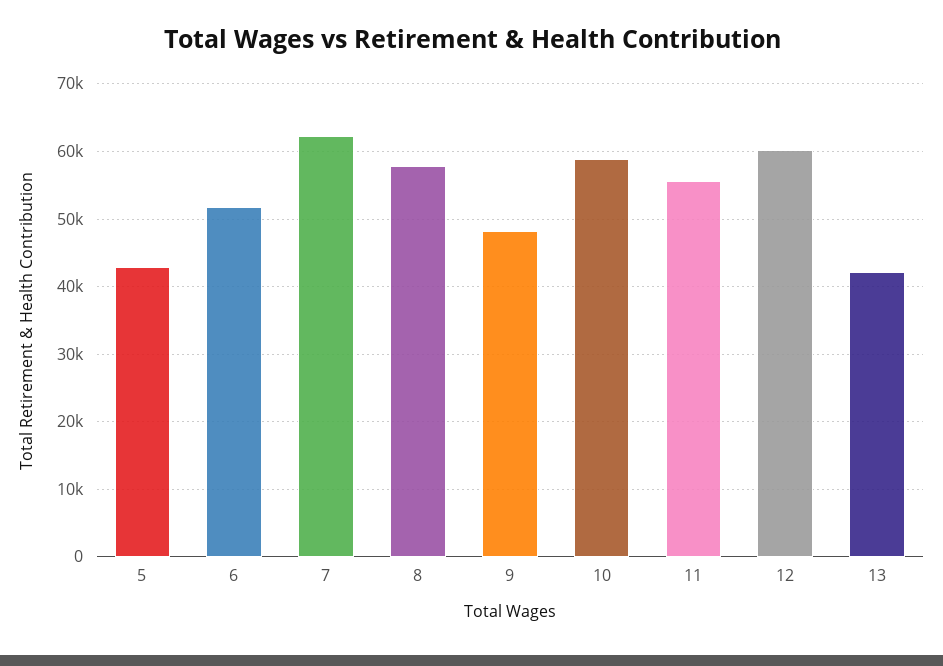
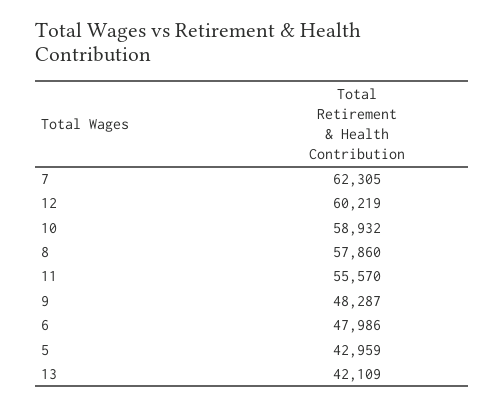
6: 52000 -> 47986

